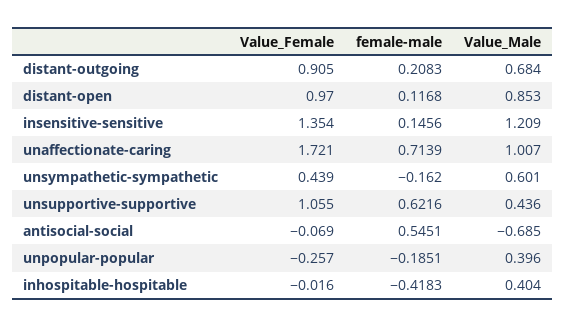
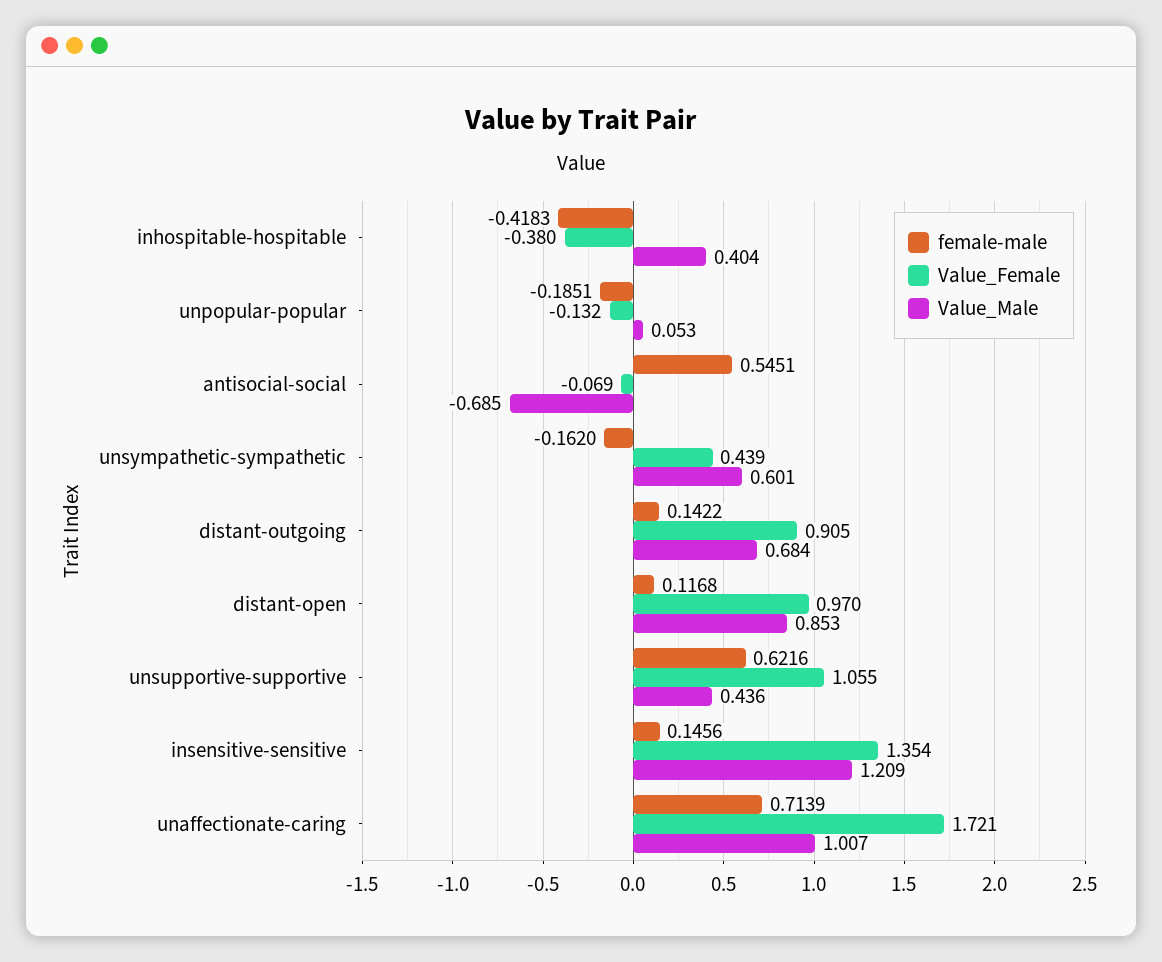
female-male, distant-outgoing: 0.2083 -> 0.1422
Value_Female, unpopular-popular: -0.257 -> -0.132
Value_Male, unpopular-popular: 0.396 -> 0.053
Value_Female, inhospitable-hospitable: -0.016 -> -0.38

